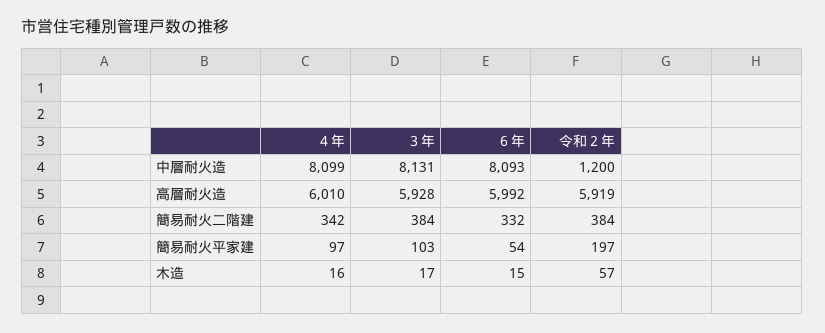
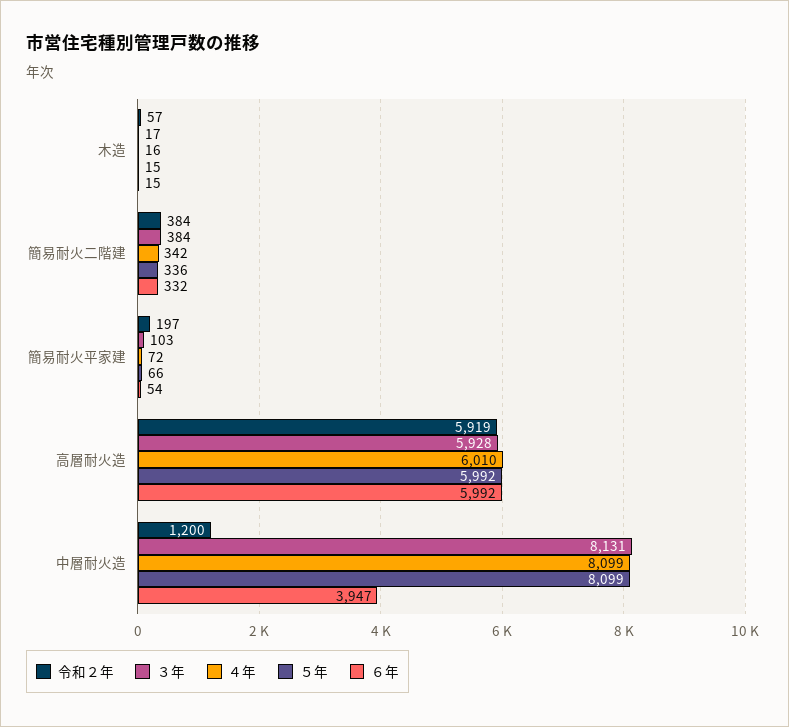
６年, 中層耐火造: 8093 -> 3947
４年, 簡易耐火平家建: 97 -> 72
５年, 木造: none -> 15
５年, 簡易耐火二階建: none -> 336
５年, 簡易耐火平家建: none -> 66
５年, 高層耐火造: none -> 5992
５年, 中層耐火造: none -> 8099

